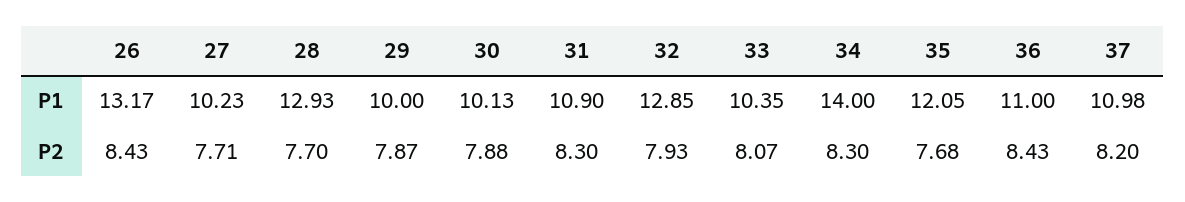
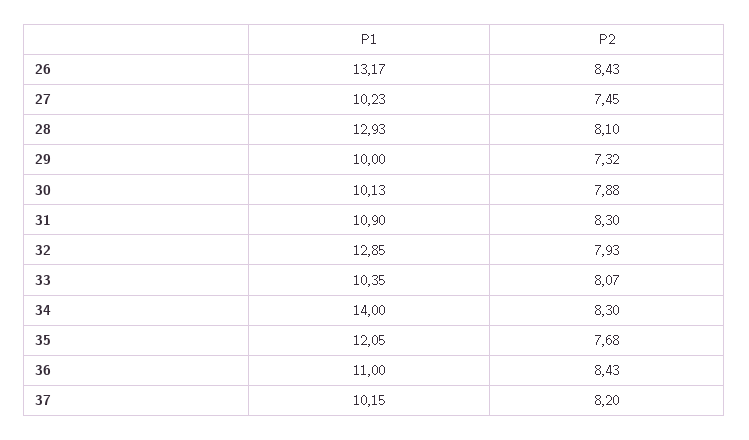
37, P1: 10.98 -> 10.15
27, P2: 7.71 -> 7.45
28, P2: 7.7 -> 8.1
29, P2: 7.87 -> 7.32

